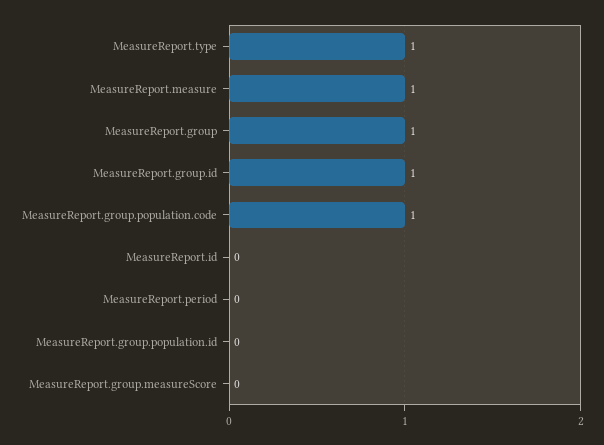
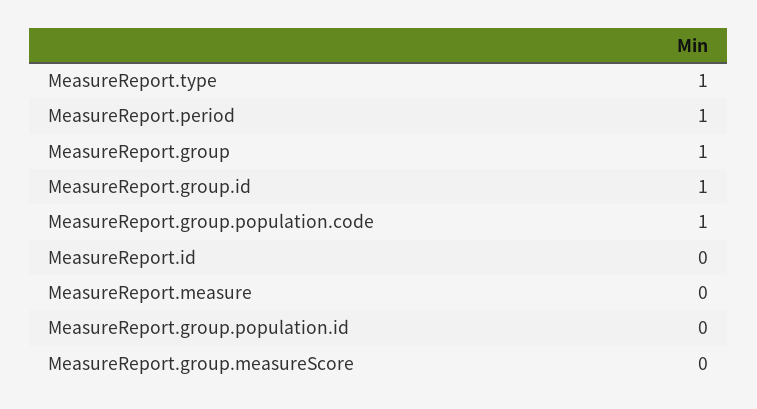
MeasureReport.measure: 1 -> 0
MeasureReport.period: 0 -> 1

